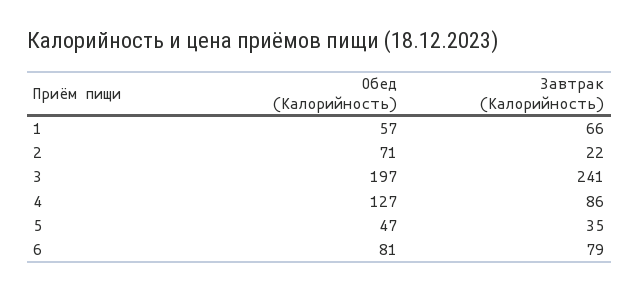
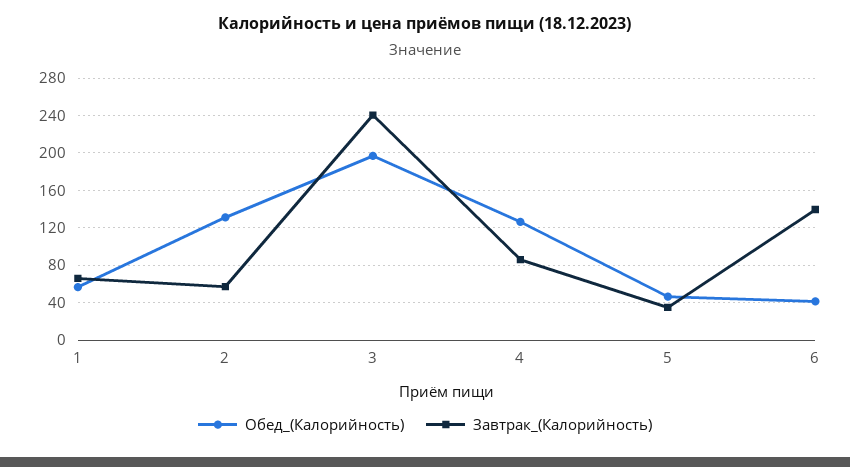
Обед (Калорийность), 2: 71 -> 130
Завтрак (Калорийность), 2: 22 -> 60
Обед (Калорийность), 6: 81 -> 40
Завтрак (Калорийность), 6: 79 -> 140

